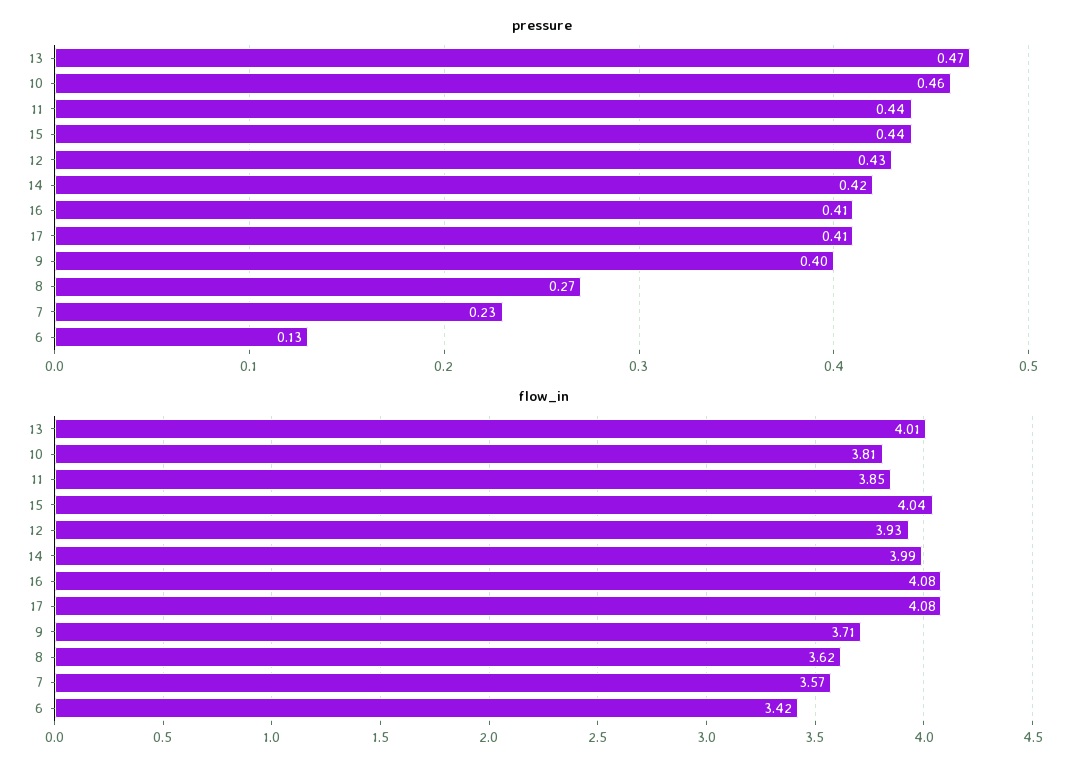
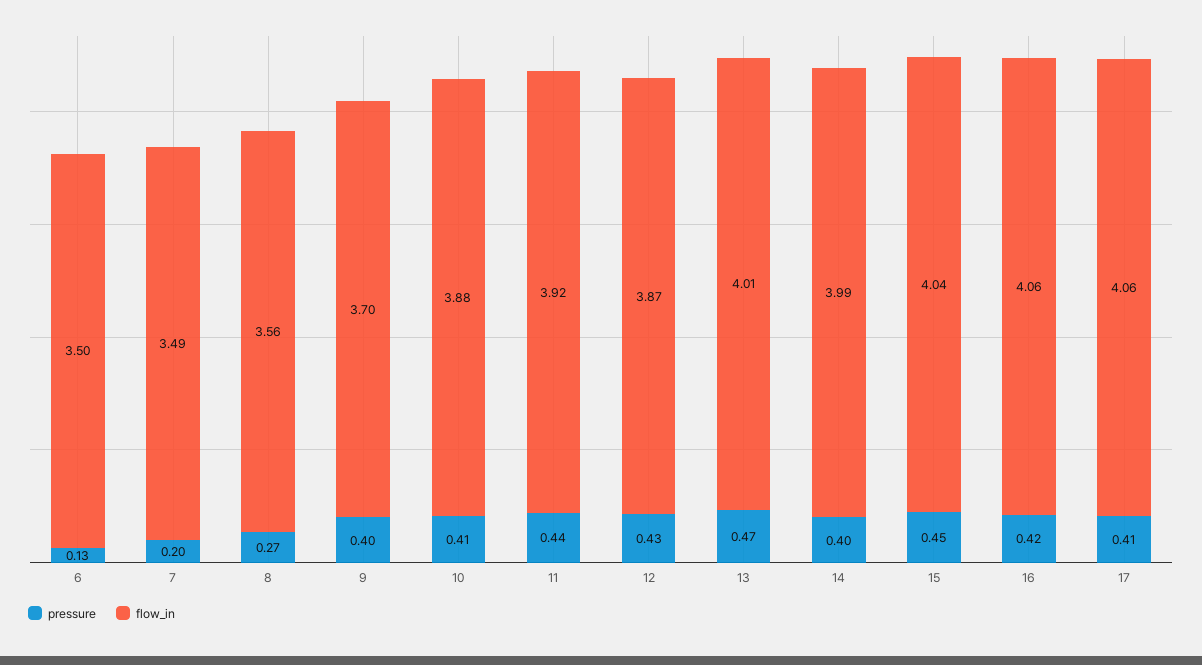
pressure, 10: 0.46 -> 0.41
pressure, 15: 0.44 -> 0.45
pressure, 14: 0.42 -> 0.4
pressure, 16: 0.41 -> 0.42
pressure, 7: 0.23 -> 0.2
flow_in, 10: 3.81 -> 3.88
flow_in, 11: 3.85 -> 3.92
flow_in, 12: 3.93 -> 3.87
flow_in, 16: 4.08 -> 4.06
flow_in, 17: 4.08 -> 4.06
flow_in, 9: 3.71 -> 3.7
flow_in, 8: 3.62 -> 3.56
flow_in, 7: 3.57 -> 3.49
flow_in, 6: 3.42 -> 3.5

